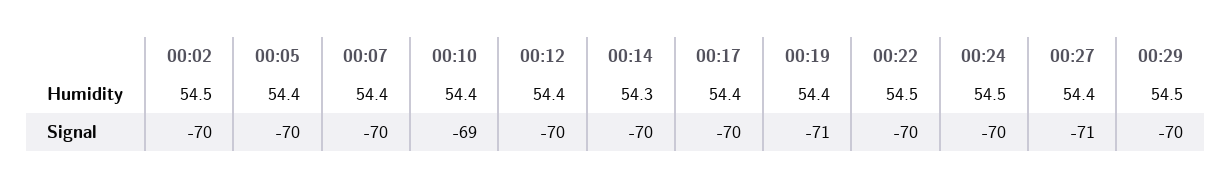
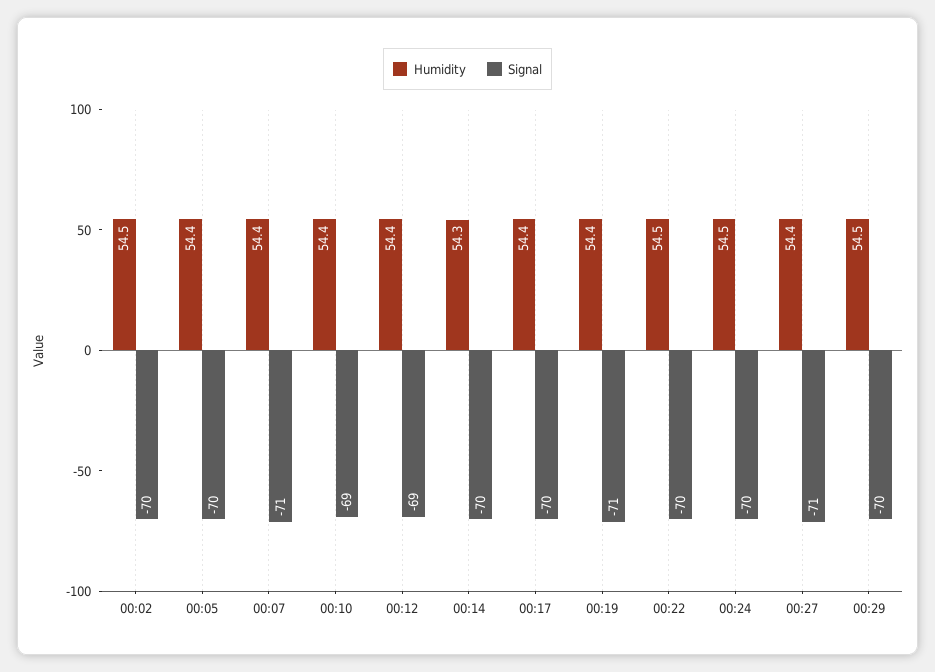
Signal, 00:07: -70 -> -71
Signal, 00:12: -70 -> -69

